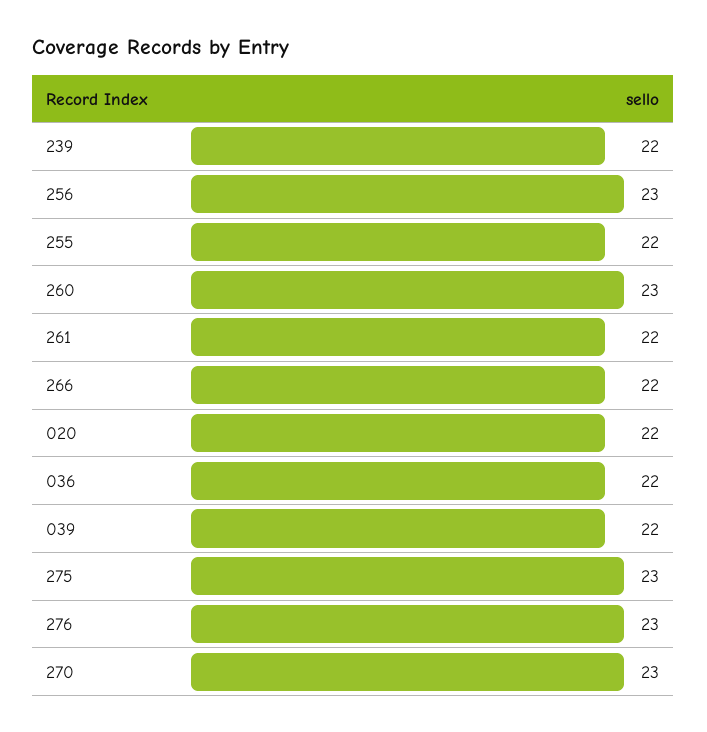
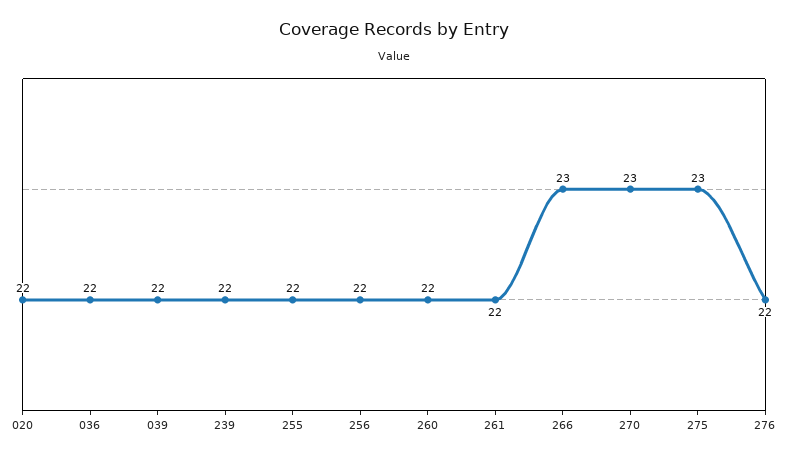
256: 23 -> 22
260: 23 -> 22
266: 22 -> 23
276: 23 -> 22

